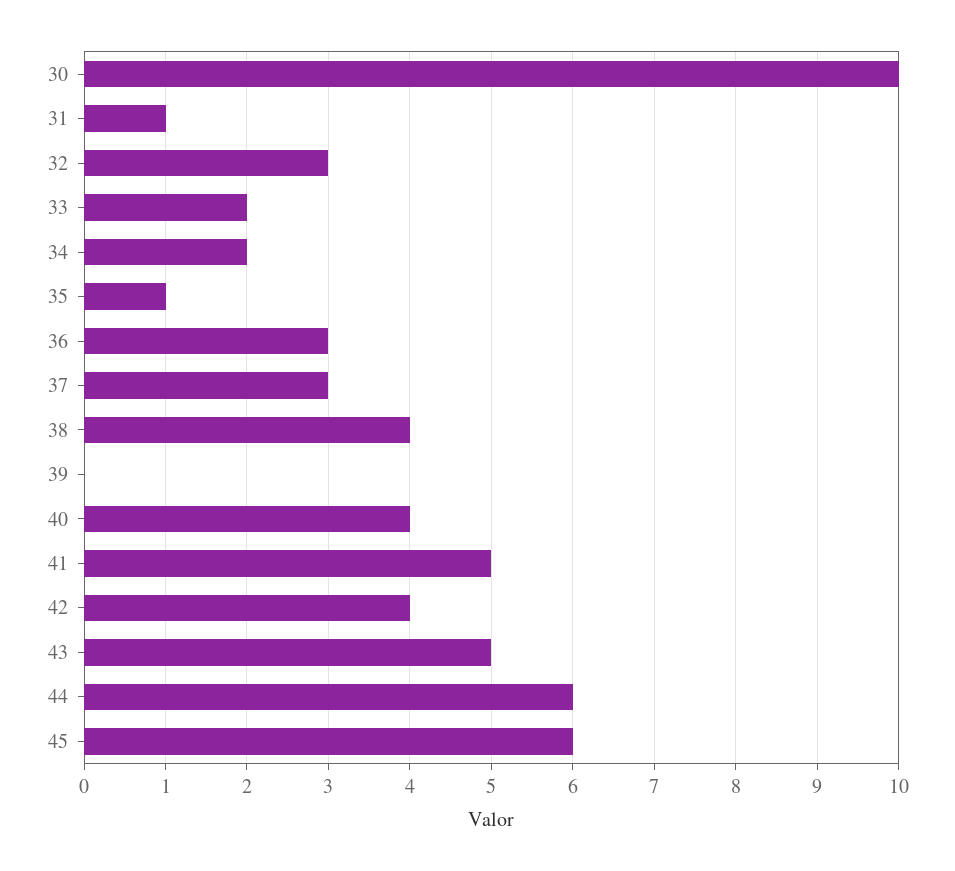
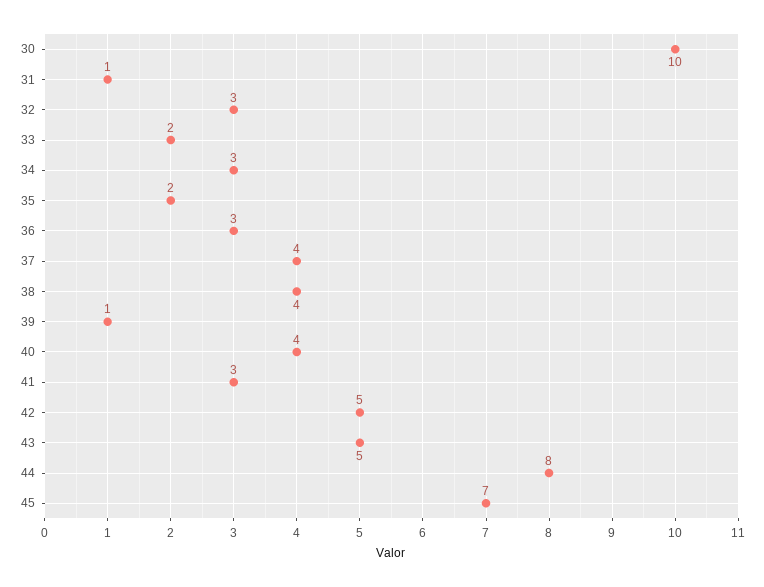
34: 2 -> 3
35: 1 -> 2
37: 3 -> 4
39: 0 -> 1
41: 5 -> 3
42: 4 -> 5
44: 6 -> 8
45: 6 -> 7

